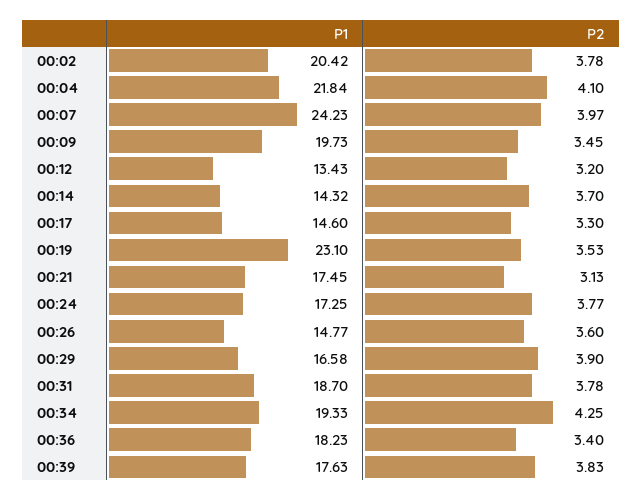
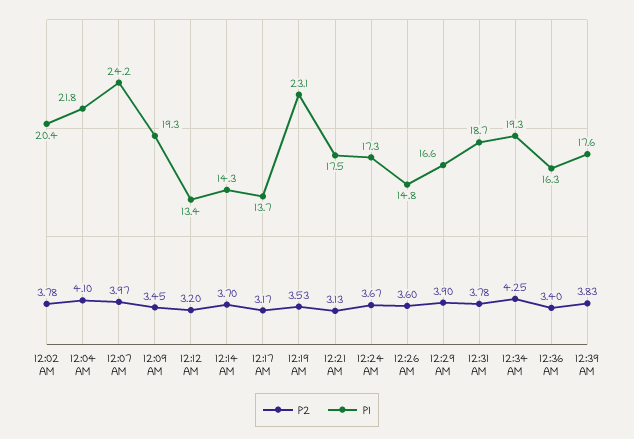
P1, 00:09: 19.73 -> 19.3
P1, 00:17: 14.6 -> 13.7
P2, 00:17: 3.3 -> 3.17
P2, 00:24: 3.77 -> 3.67
P1, 00:36: 18.23 -> 16.3

